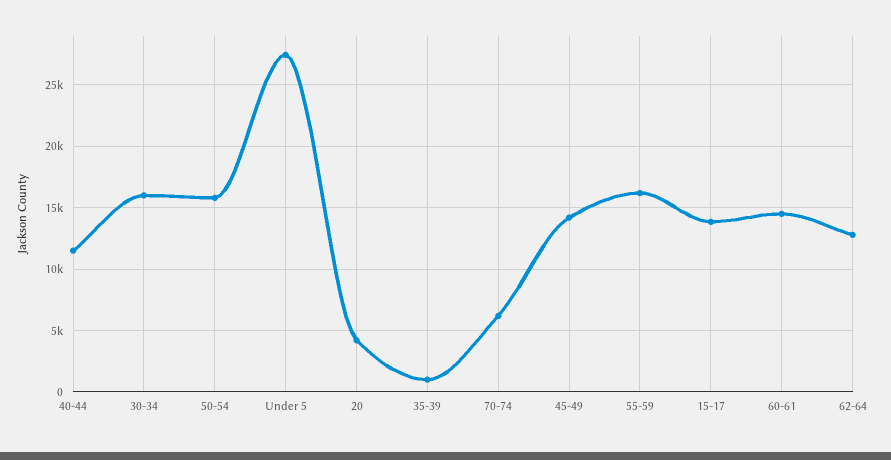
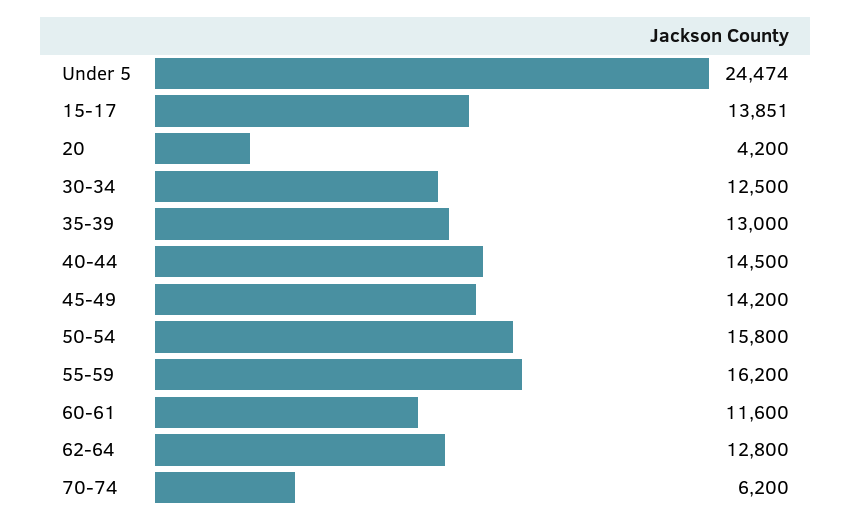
40-44: 11500 -> 14500
30-34: 16000 -> 12500
Under 5: 27500 -> 24474
35-39: 1000 -> 13000
60-61: 14500 -> 11600

